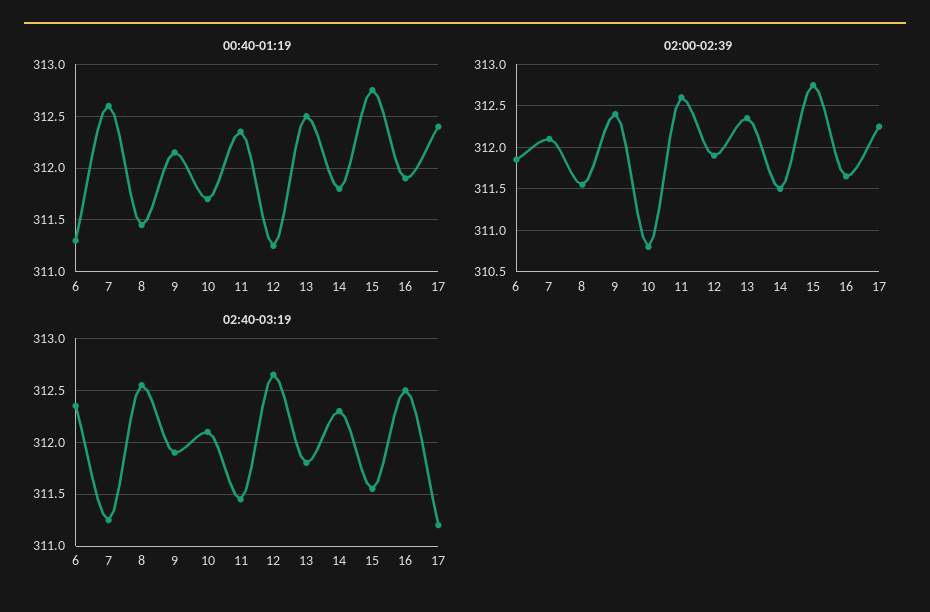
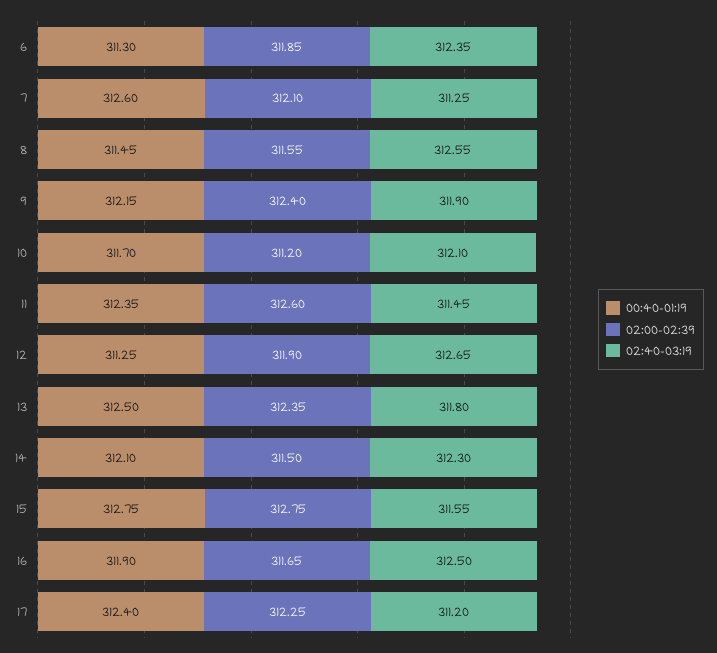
00:40-01:19, 14: 311.8 -> 312.1
02:00-02:39, 10: 310.8 -> 311.2

